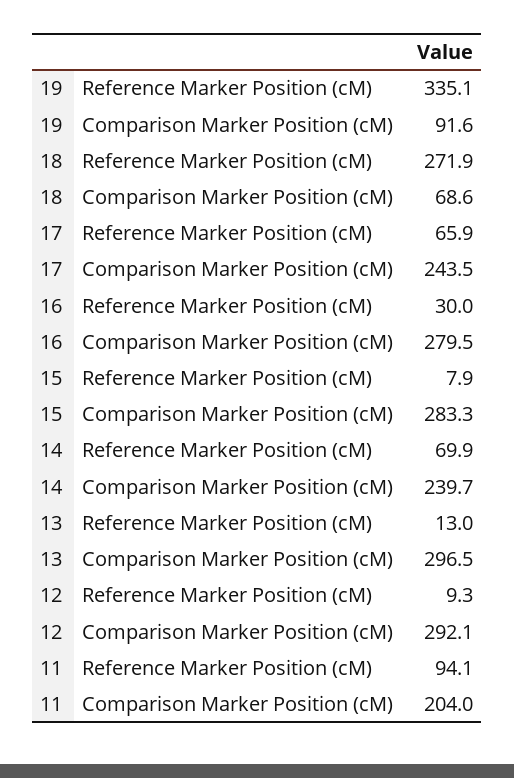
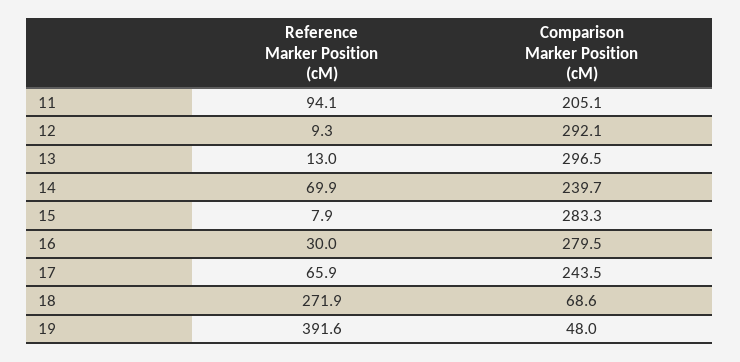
19, Reference Marker Position (cM): 335.1 -> 391.6
19, Comparison Marker Position (cM): 91.6 -> 48
11, Comparison Marker Position (cM): 204 -> 205.1

